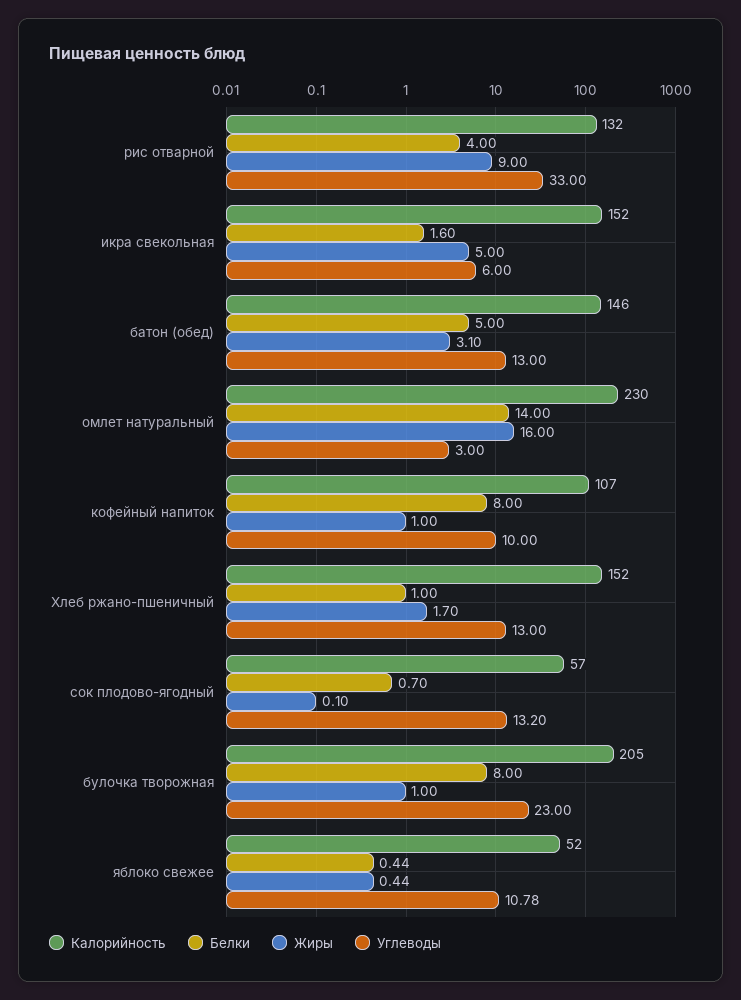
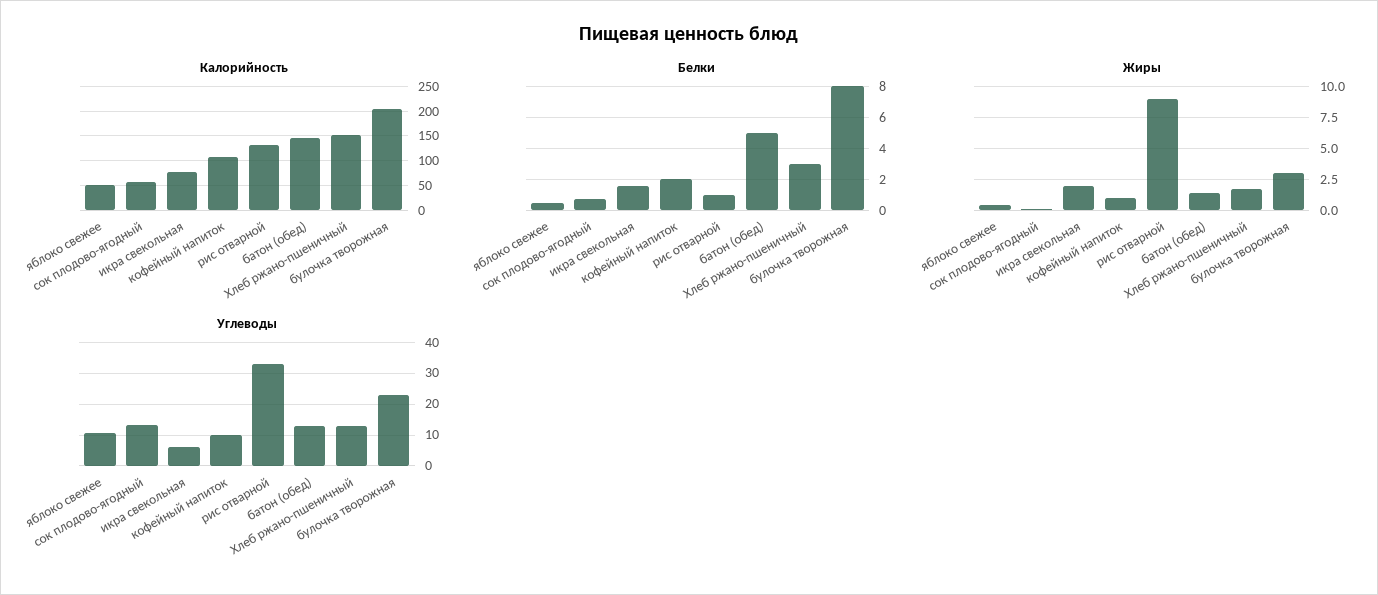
Белки, рис отварной: 4 -> 1
Калорийность, икра свекольная: 152 -> 75
Жиры, икра свекольная: 5 -> 2
Жиры, батон (обед): 3.1 -> 1.5
Калорийность, омлет натуральный: 230 -> none
Белки, омлет натуральный: 14 -> none
Жиры, омлет натуральный: 16 -> none
Углеводы, омлет натуральный: 3 -> none
Белки, кофейный напиток: 8 -> 2
Белки, Хлеб ржано-пшеничный: 1 -> 3
Жиры, булочка творожная: 1 -> 3

